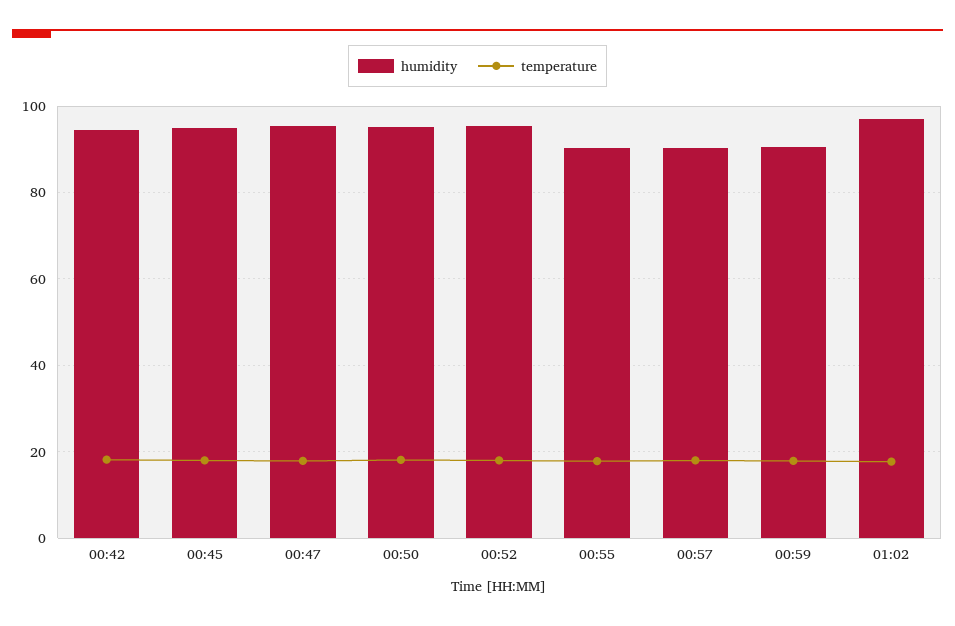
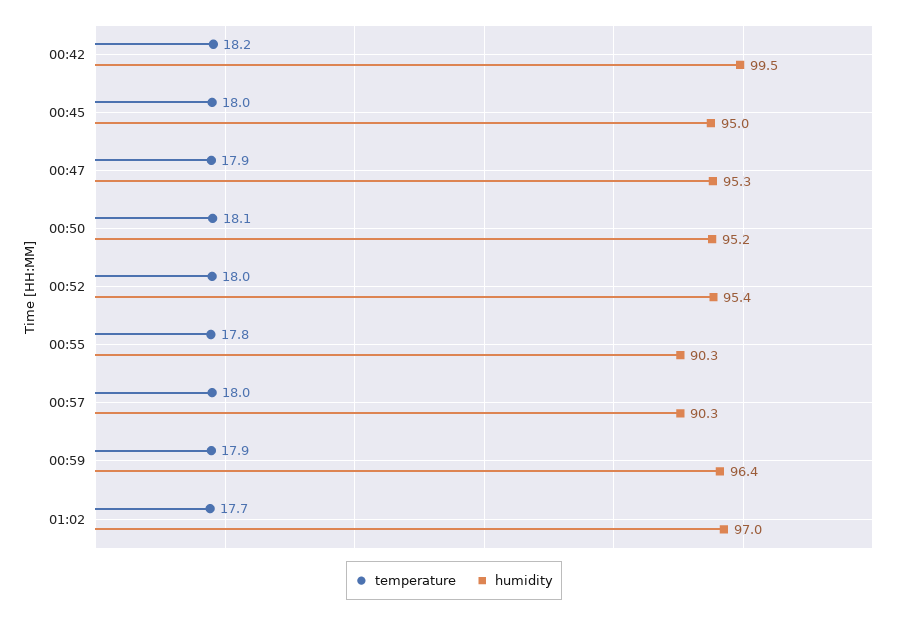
humidity, 00:42: 94 -> 99.5
humidity, 00:59: 90 -> 96.4

